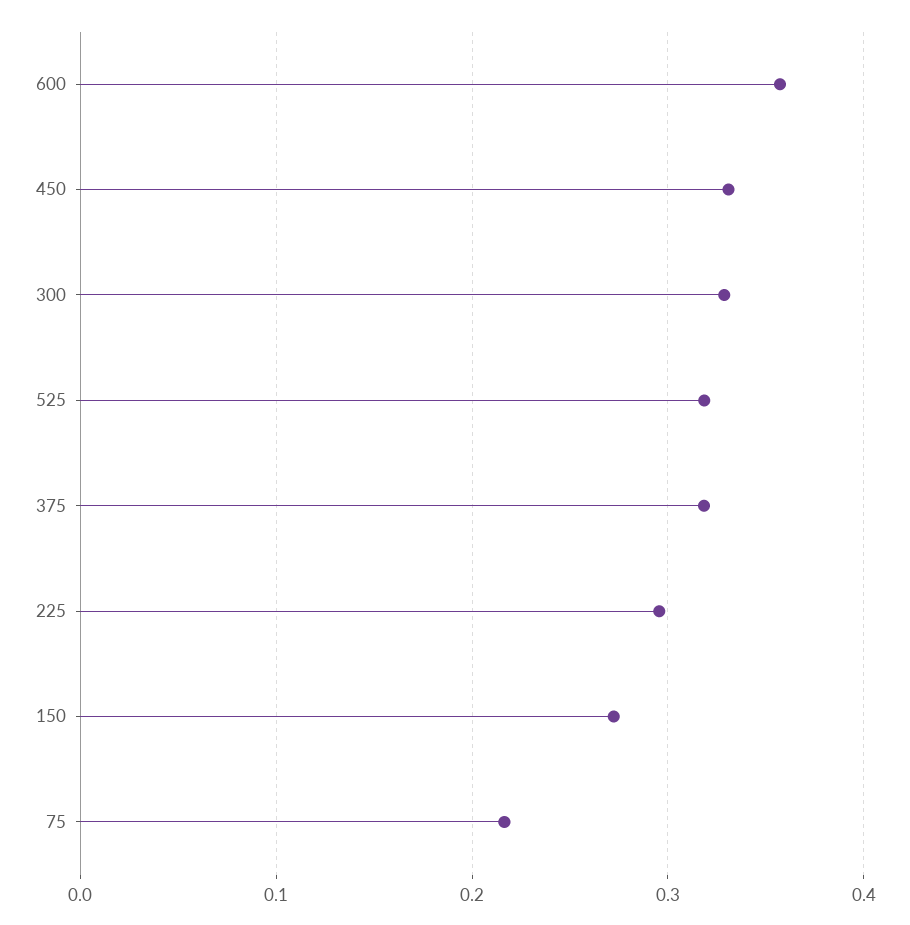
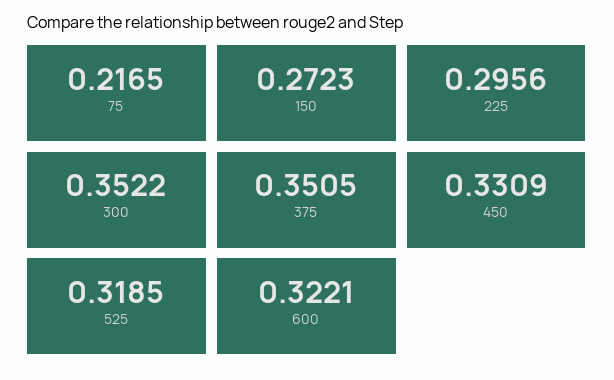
600: 0.36 -> 0.3221
300: 0.33 -> 0.3522
375: 0.32 -> 0.3505

